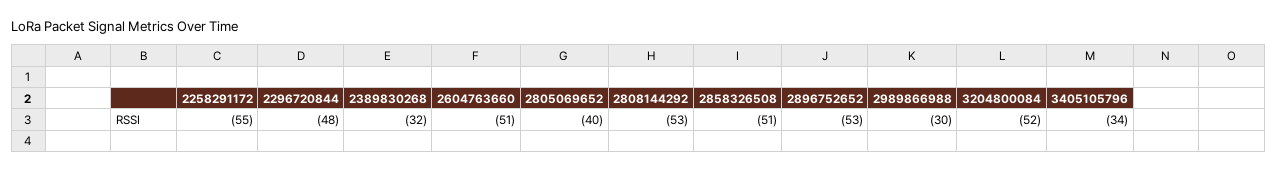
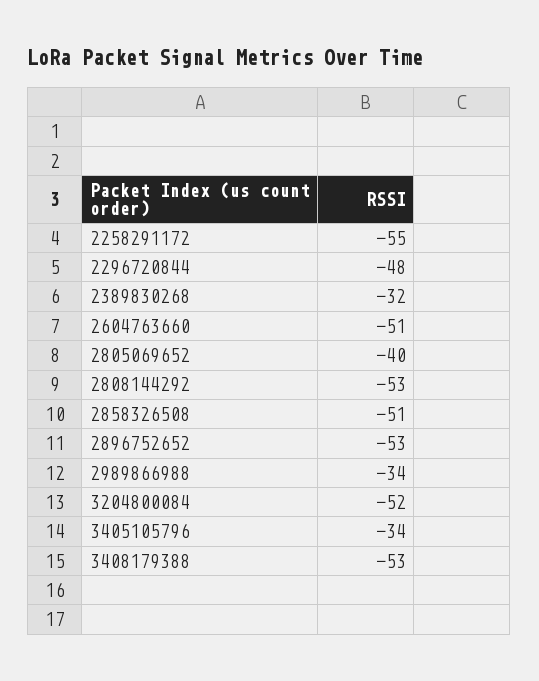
2989866988: -30 -> -34
3408179388: none -> -53

